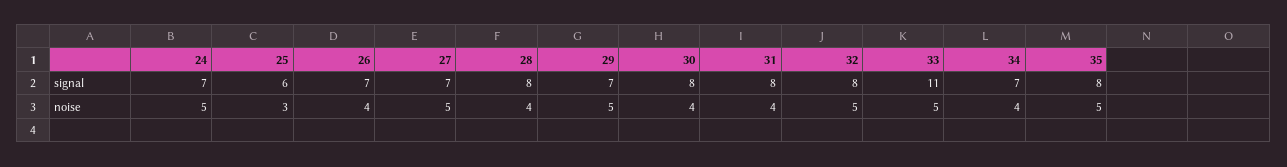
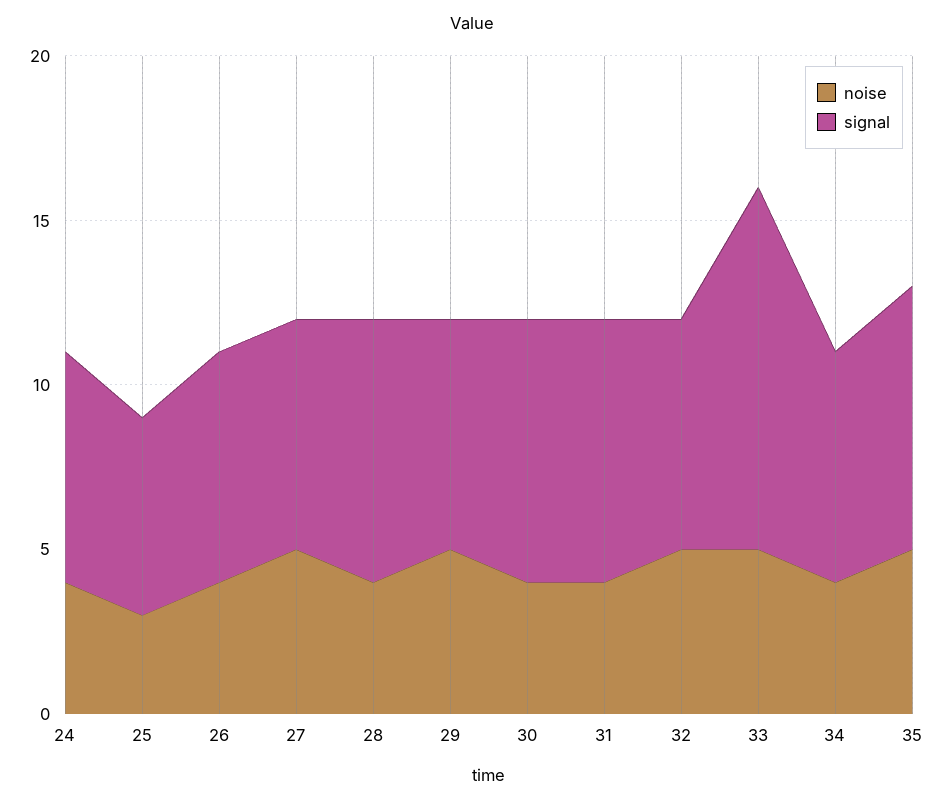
signal, 32: 8 -> 7
noise, 24: 5 -> 4

